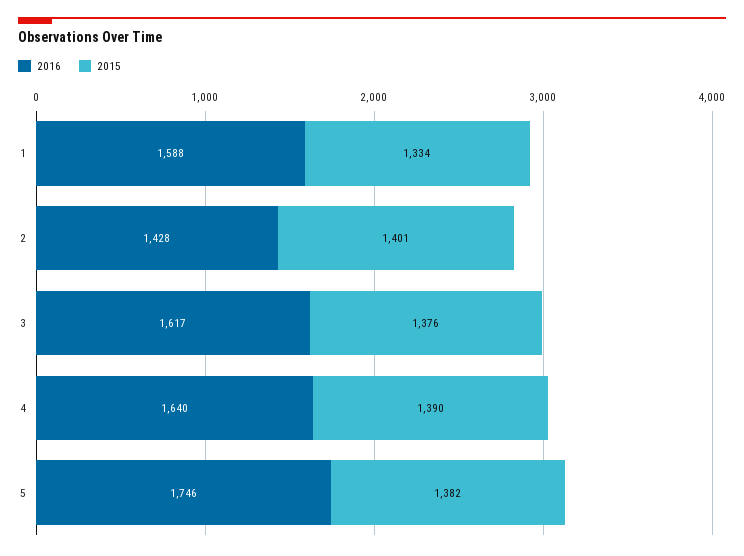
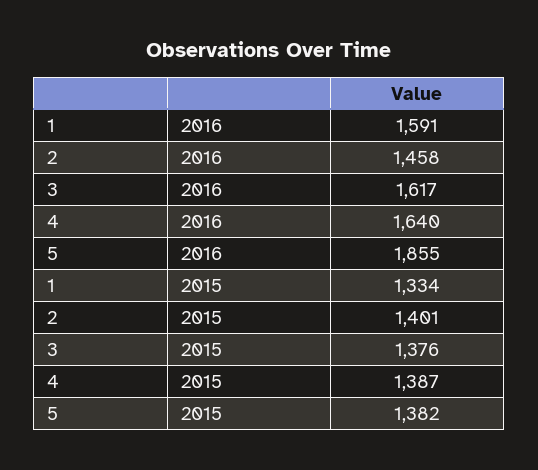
2016, 1: 1588 -> 1591
2016, 2: 1428 -> 1458
2015, 4: 1390 -> 1387
2016, 5: 1746 -> 1855

